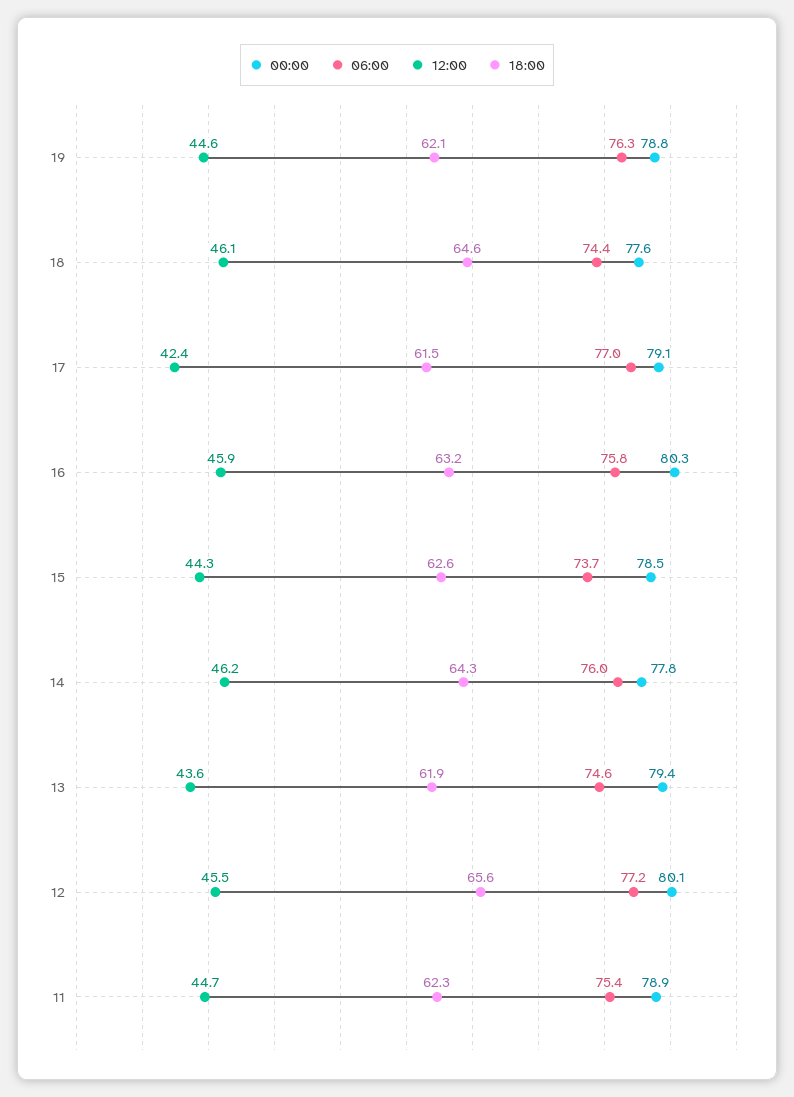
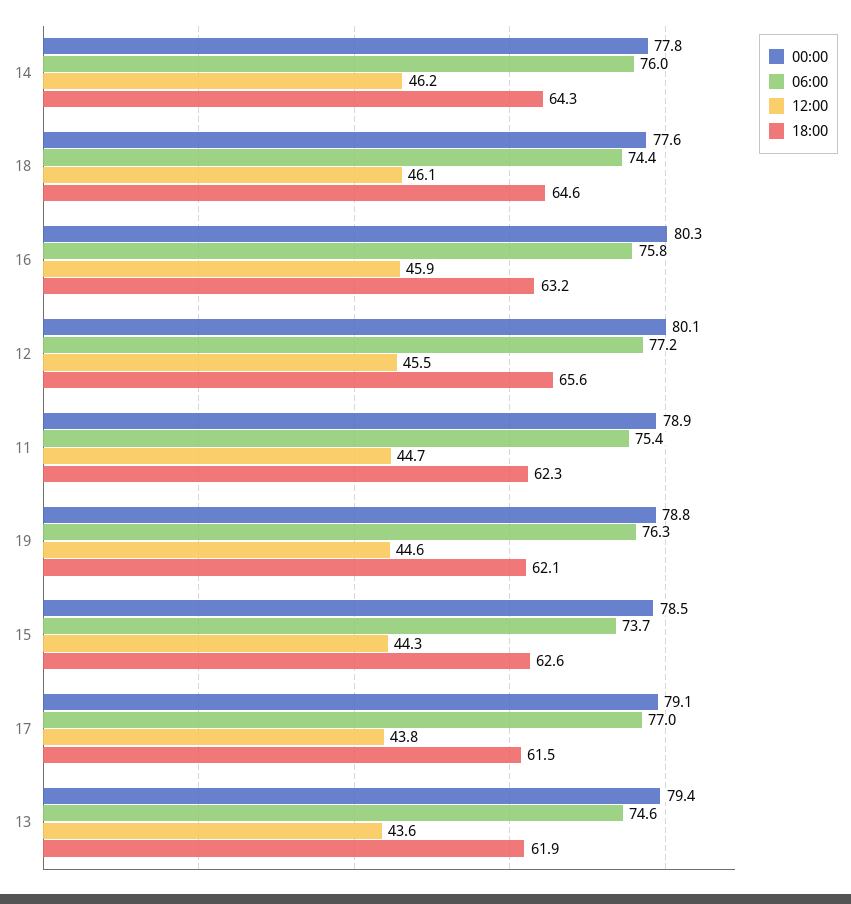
12:00, 17: 42.4 -> 43.8

